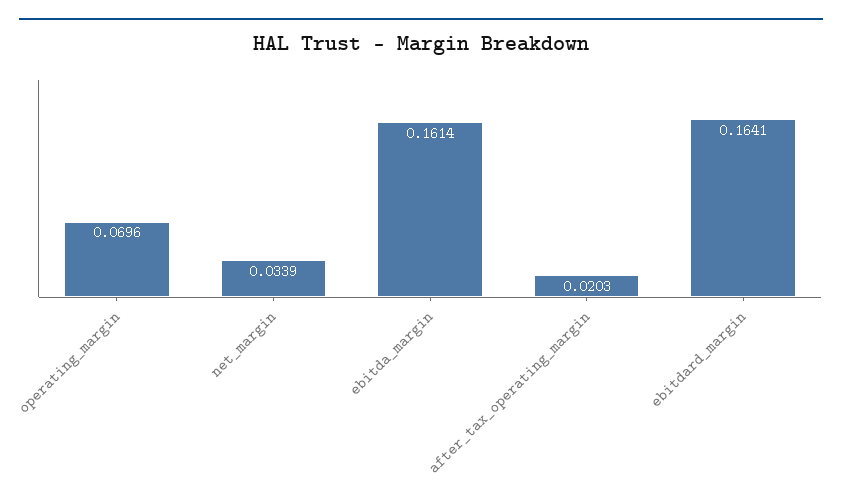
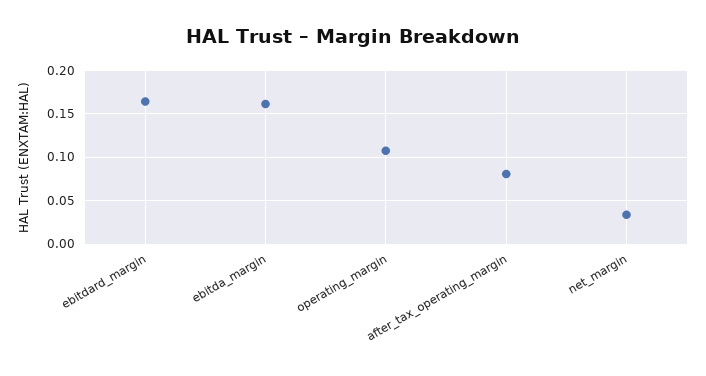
operating_margin: 0.0696 -> 0.11
after_tax_operating_margin: 0.0203 -> 0.08

